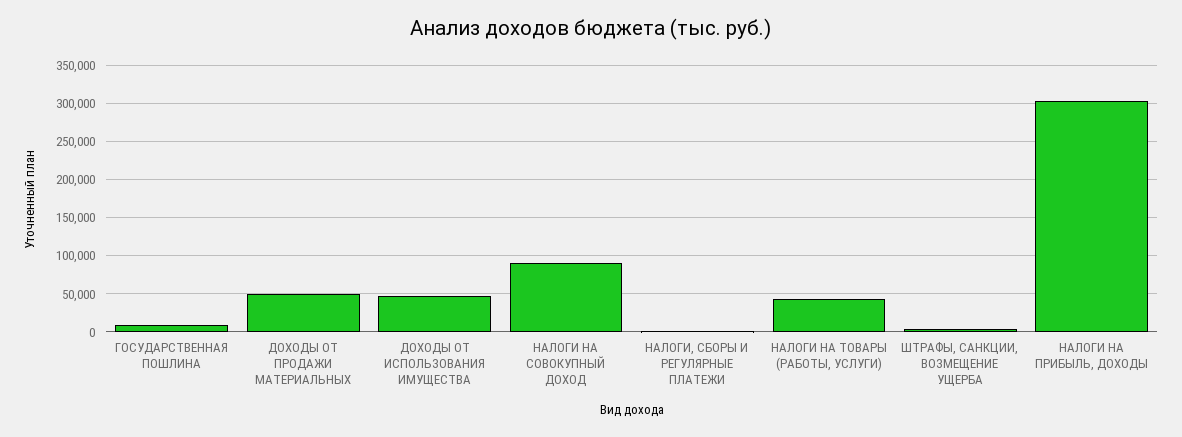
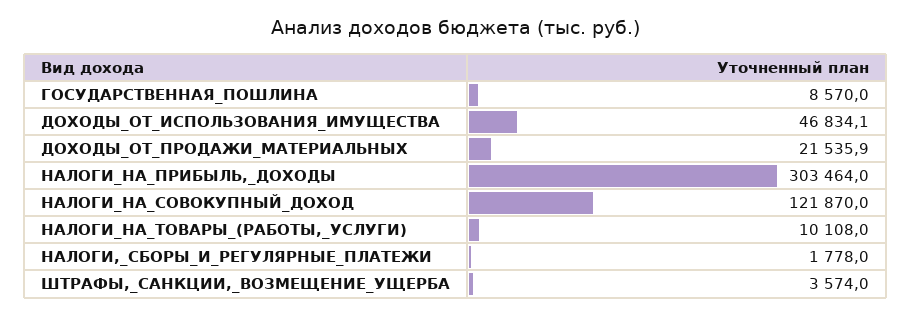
ДОХОДЫ ОТ ПРОДАЖИ МАТЕРИАЛЬНЫХ: 50000 -> 21535.9
НАЛОГИ НА СОВОКУПНЫЙ ДОХОД: 90000 -> 121870
НАЛОГИ НА ТОВАРЫ (РАБОТЫ, УСЛУГИ): 40000 -> 10108

